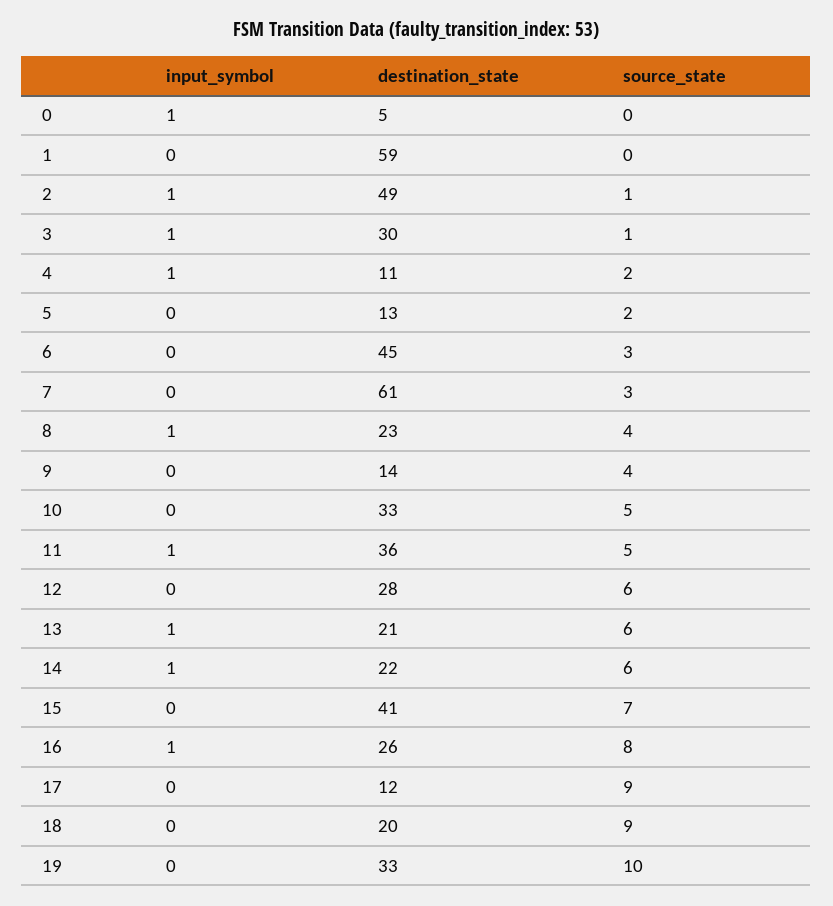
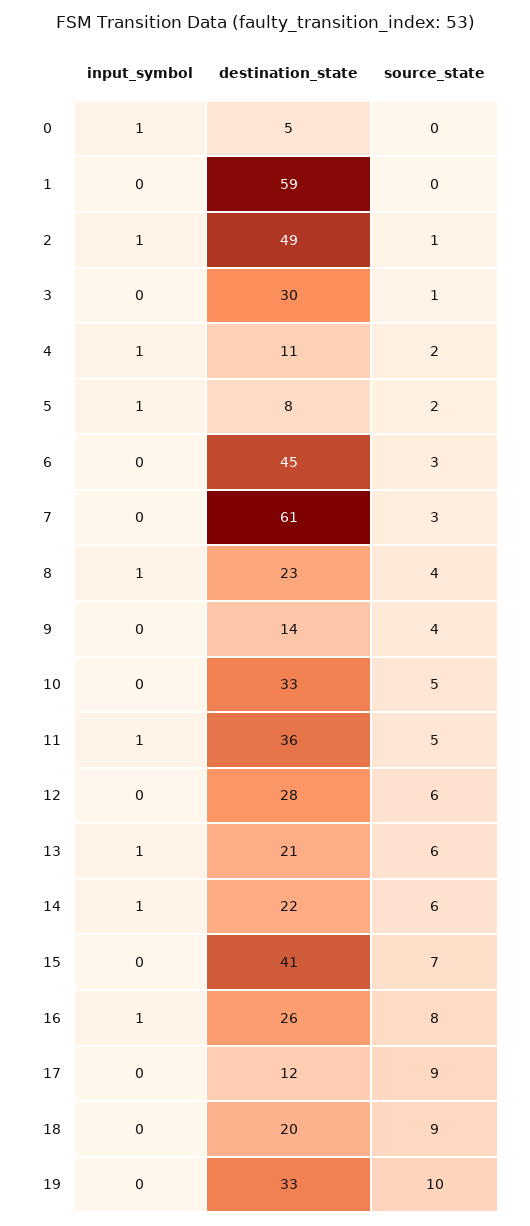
input_symbol, 3: 1 -> 0
input_symbol, 5: 0 -> 1
destination_state, 5: 13 -> 8

